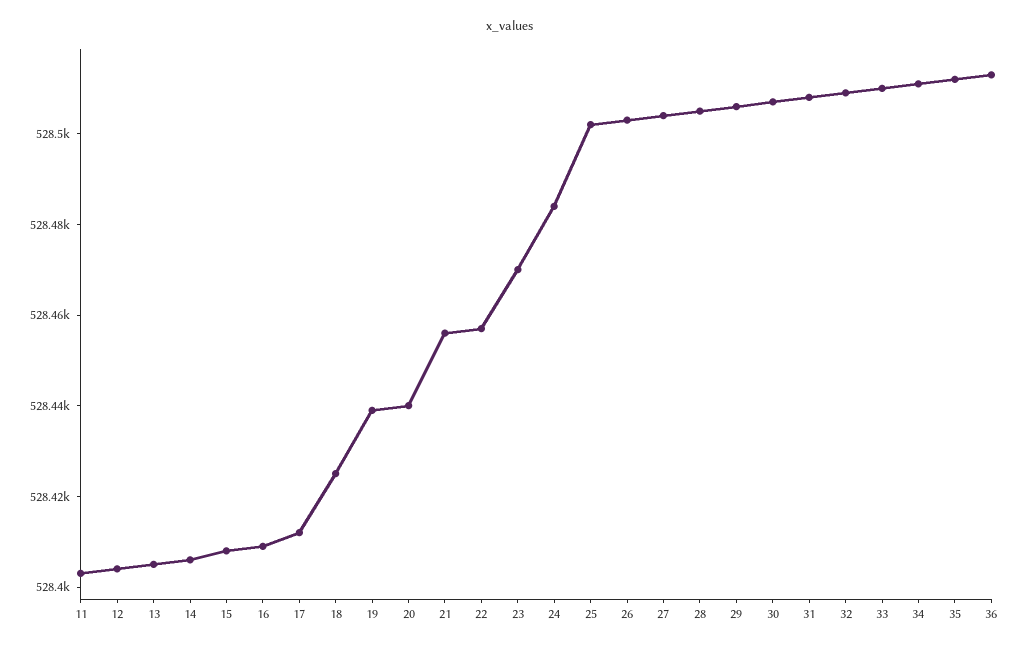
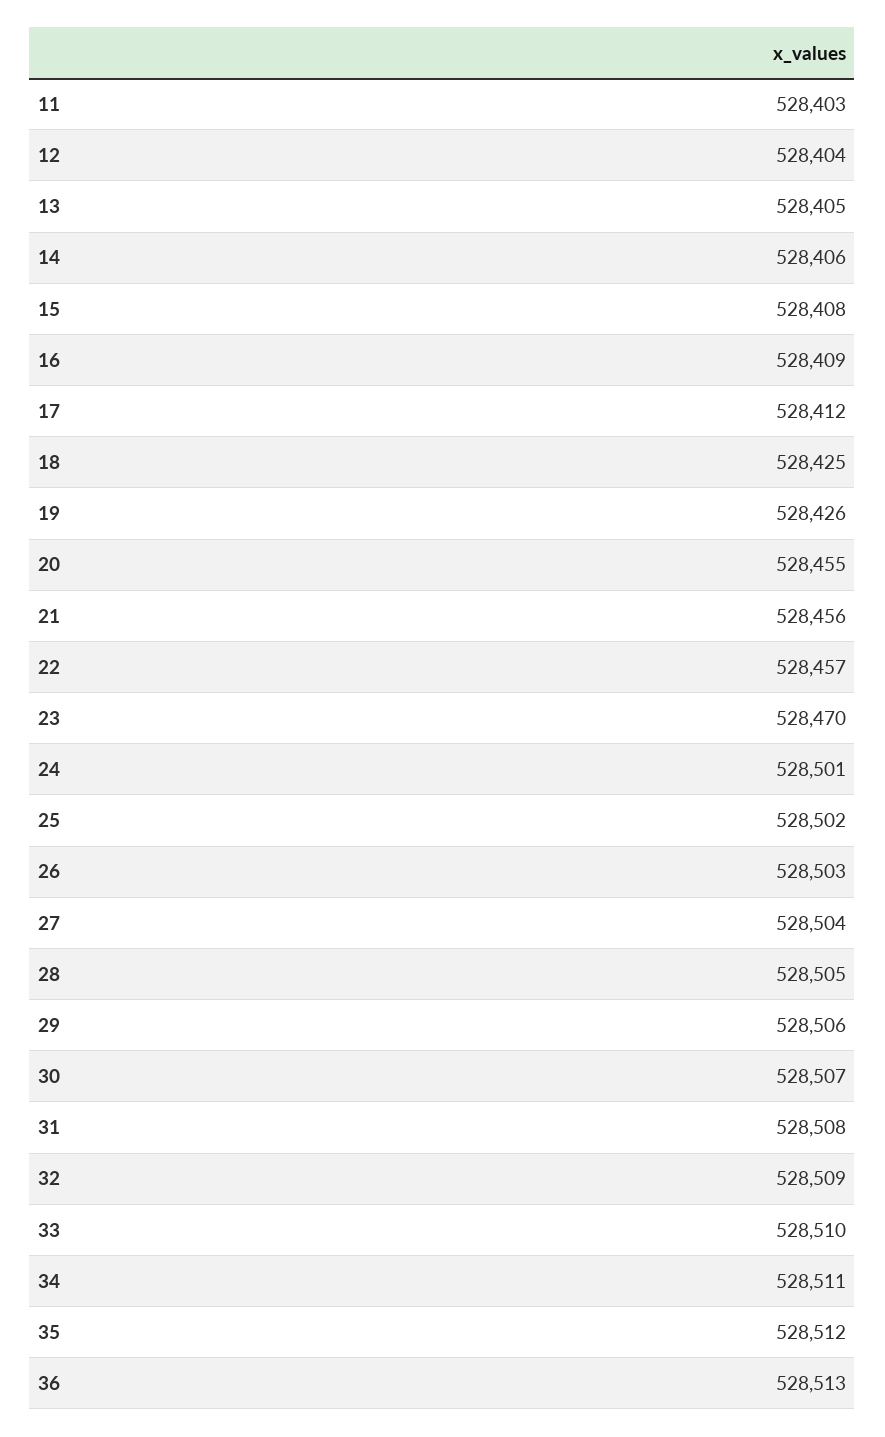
19: 528440 -> 528426
20: 528440 -> 528455
24: 528485 -> 528501

